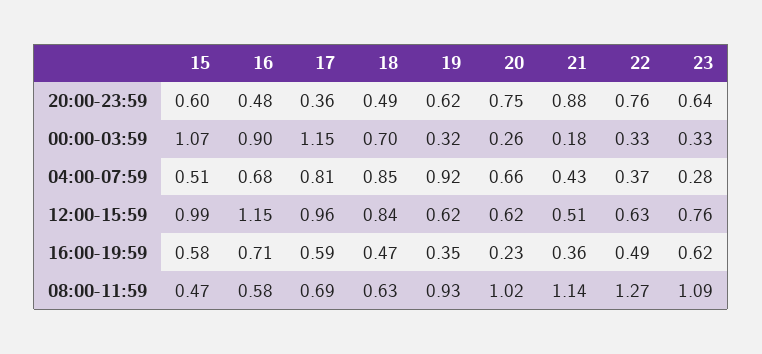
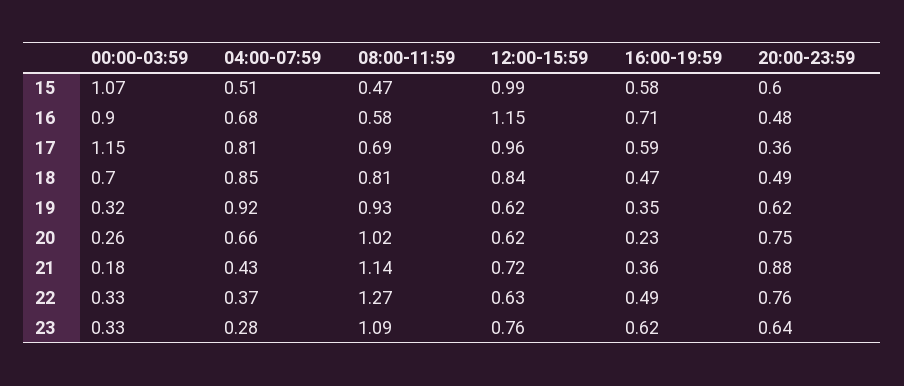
21, 12:00-15:59: 0.51 -> 0.72
18, 08:00-11:59: 0.63 -> 0.81

